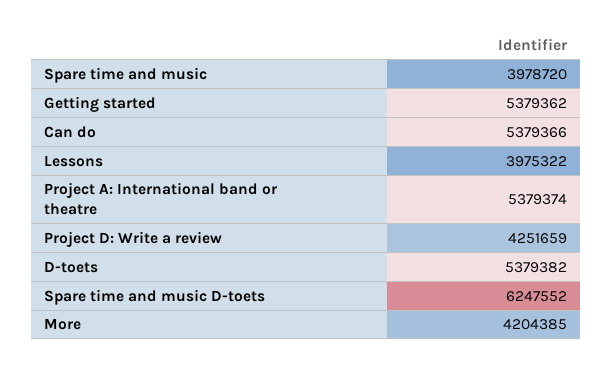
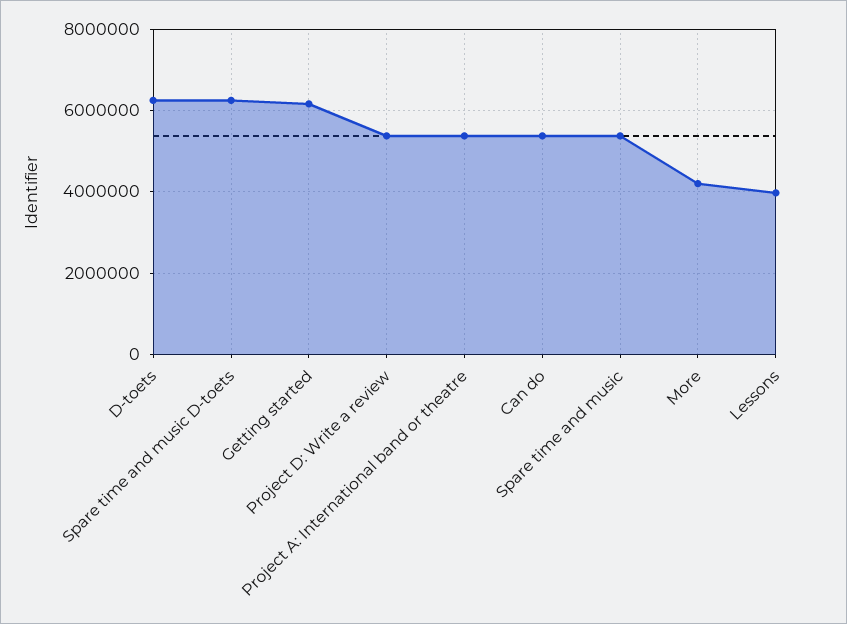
Spare time and music: 3978720 -> 5400000
Getting started: 5379362 -> 6200000
Project D: Write a review: 4251659 -> 5400000
D-toets: 5379382 -> 6200000

